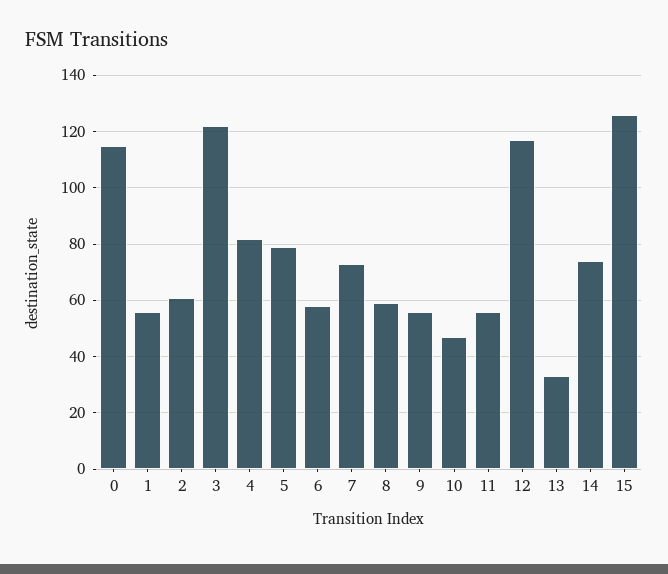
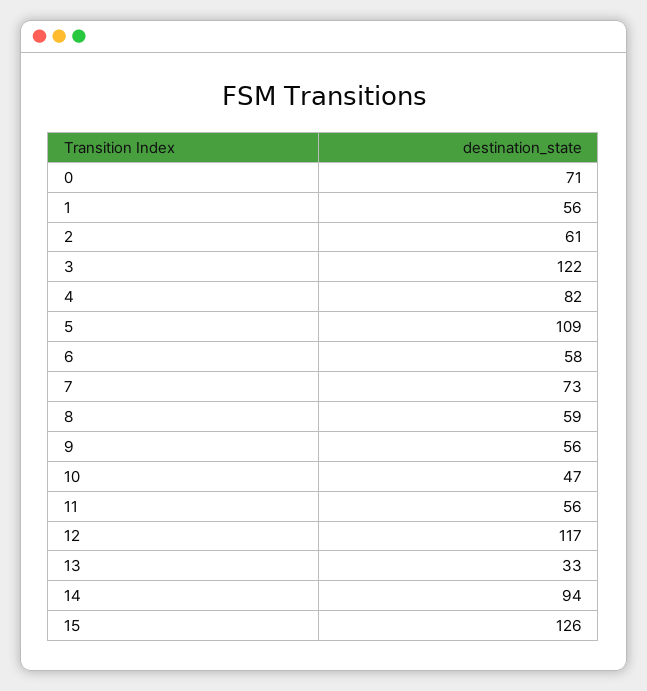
0: 115 -> 71
5: 80 -> 109
14: 75 -> 94

